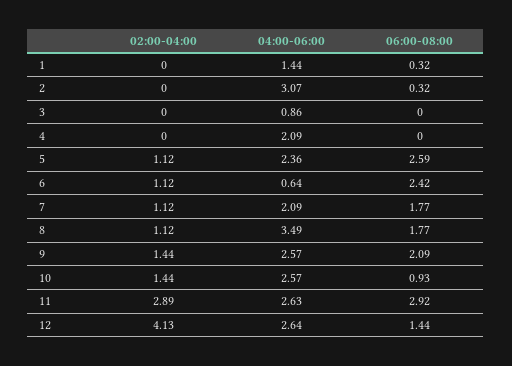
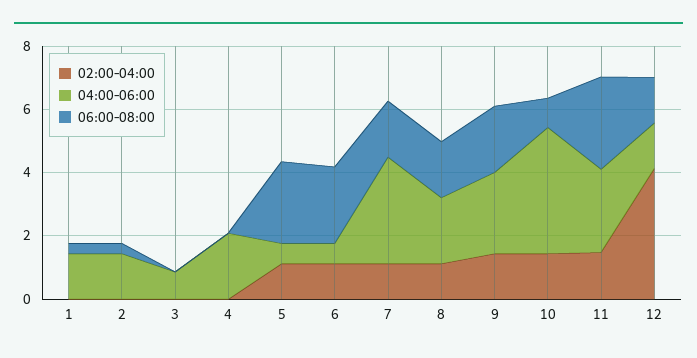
04:00-06:00, 2: 3.07 -> 1.5
04:00-06:00, 5: 2.36 -> 0.5
04:00-06:00, 7: 2.09 -> 3.5
04:00-06:00, 8: 3.49 -> 2
04:00-06:00, 10: 2.57 -> 4
02:00-04:00, 11: 2.89 -> 1.5
04:00-06:00, 12: 2.64 -> 1.5

